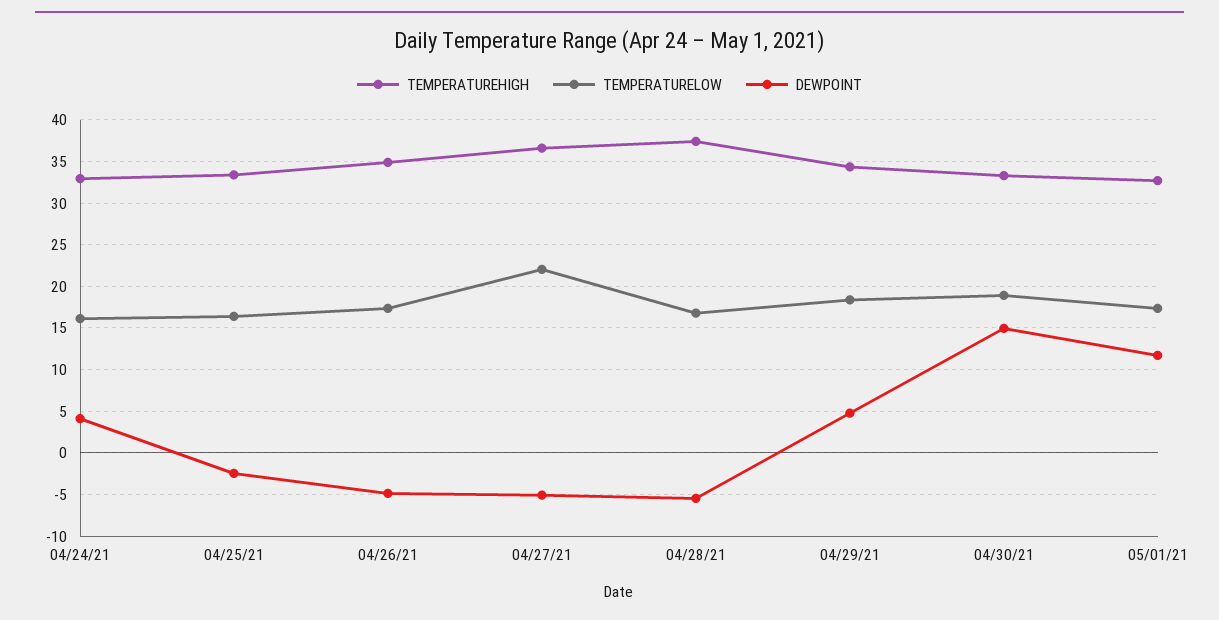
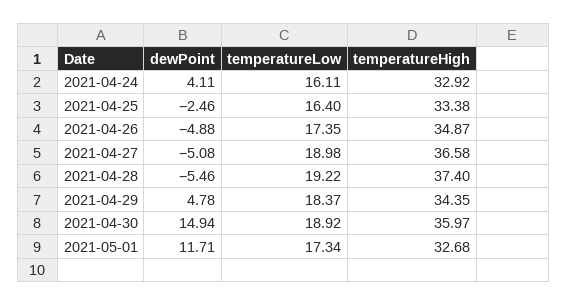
TEMPERATURELOW, 04/27/21: 22 -> 18.98
TEMPERATURELOW, 04/28/21: 17 -> 19.22
TEMPERATUREHIGH, 04/30/21: 33 -> 35.97

